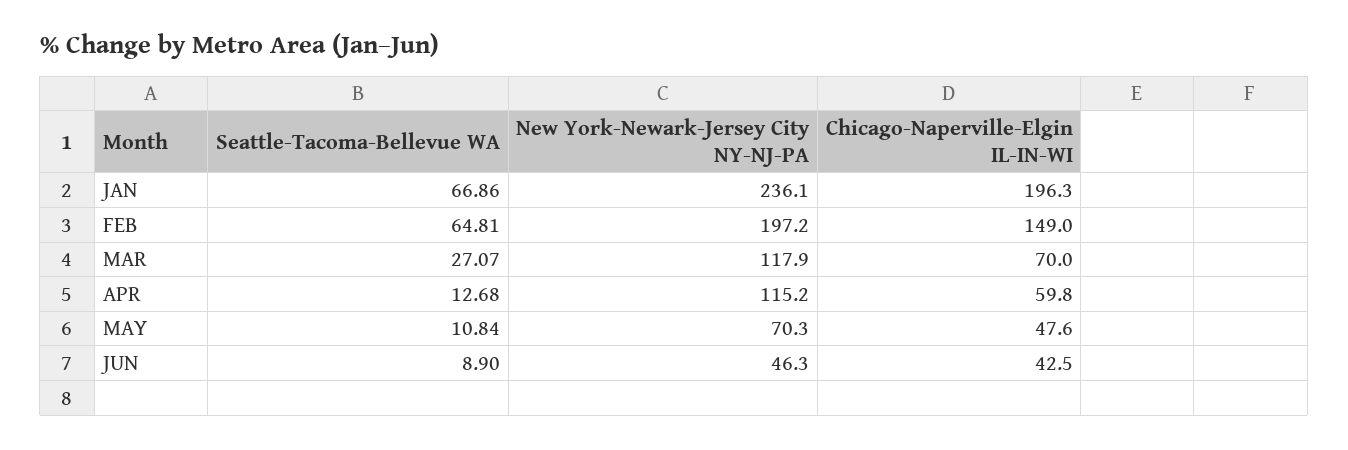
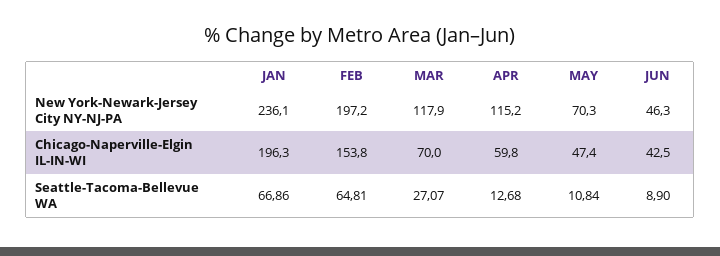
Chicago-Naperville-Elgin IL-IN-WI, FEB: 149 -> 153.8
Chicago-Naperville-Elgin IL-IN-WI, MAY: 47.6 -> 47.4

